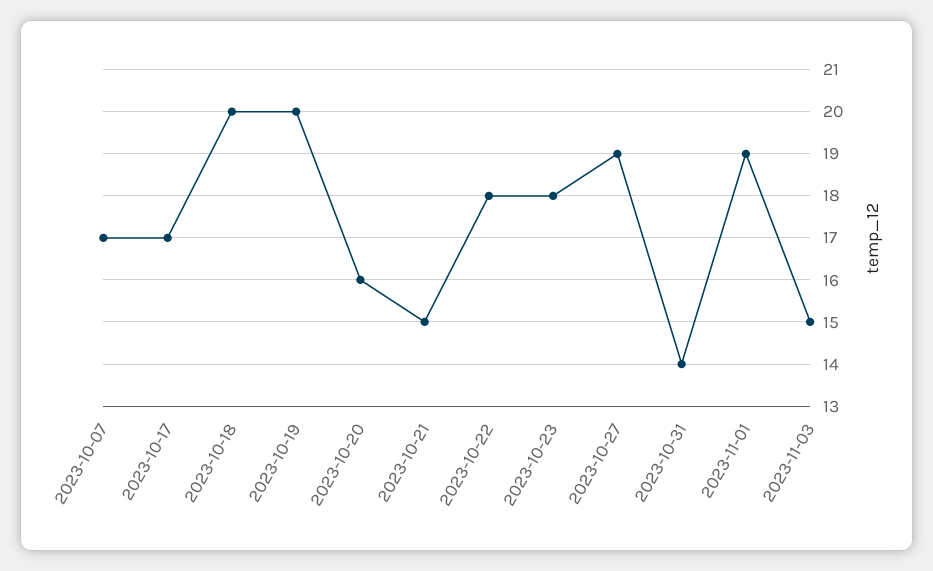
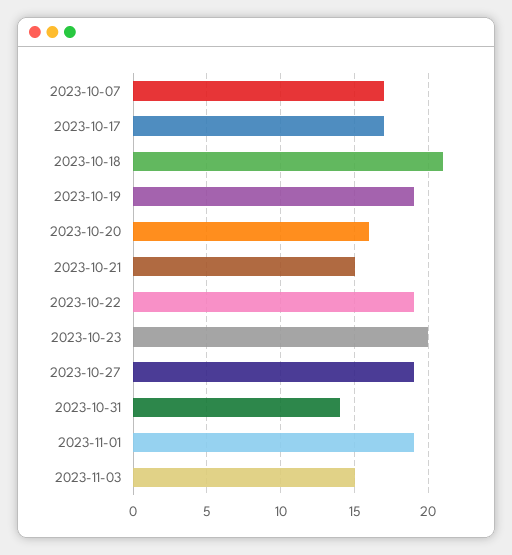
2023-10-18: 20 -> 21
2023-10-19: 20 -> 19
2023-10-22: 18 -> 19
2023-10-23: 18 -> 20

